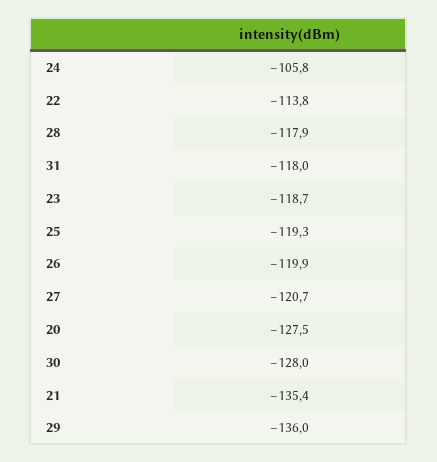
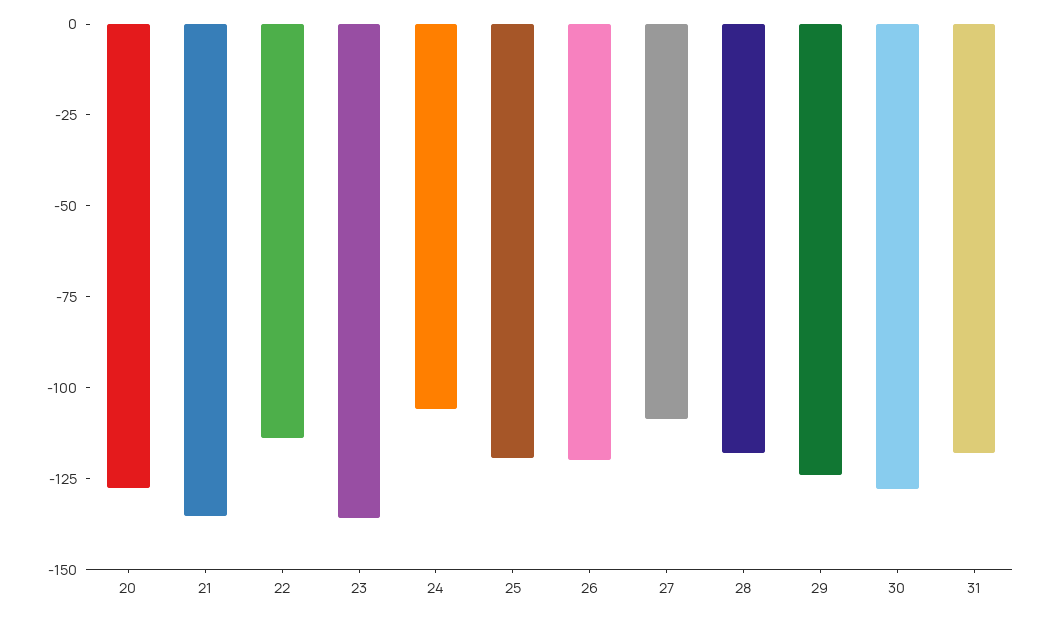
23: -118.7 -> -135
27: -120.7 -> -110
29: -136 -> -125

